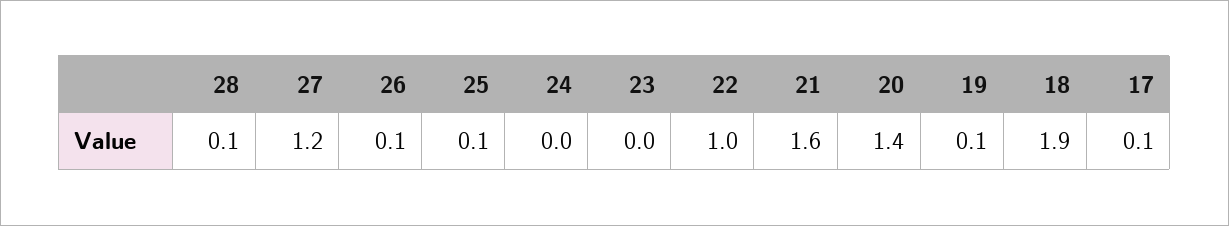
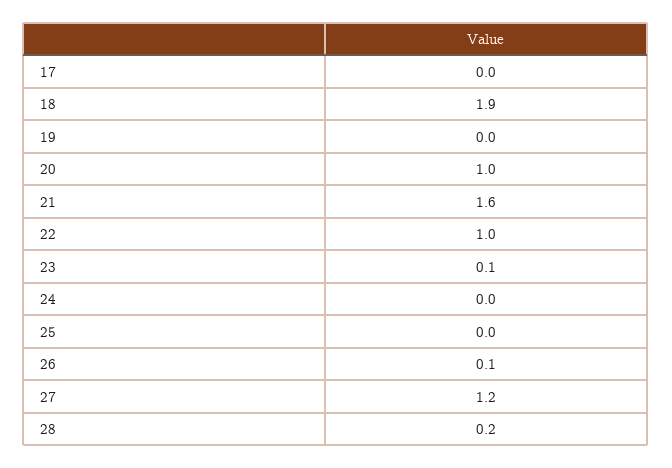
28: 0.1 -> 0.2
25: 0.1 -> 0
23: 0 -> 0.1
20: 1.4 -> 1
19: 0.1 -> 0
17: 0.1 -> 0

